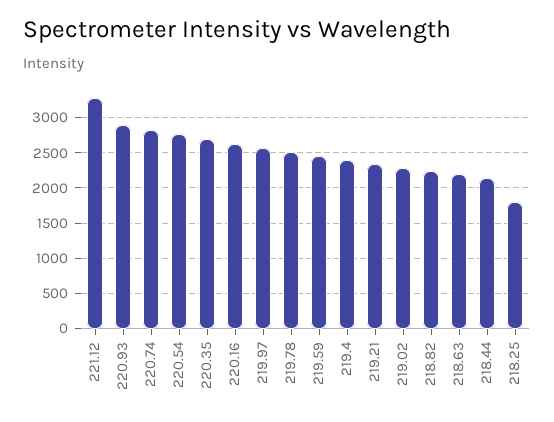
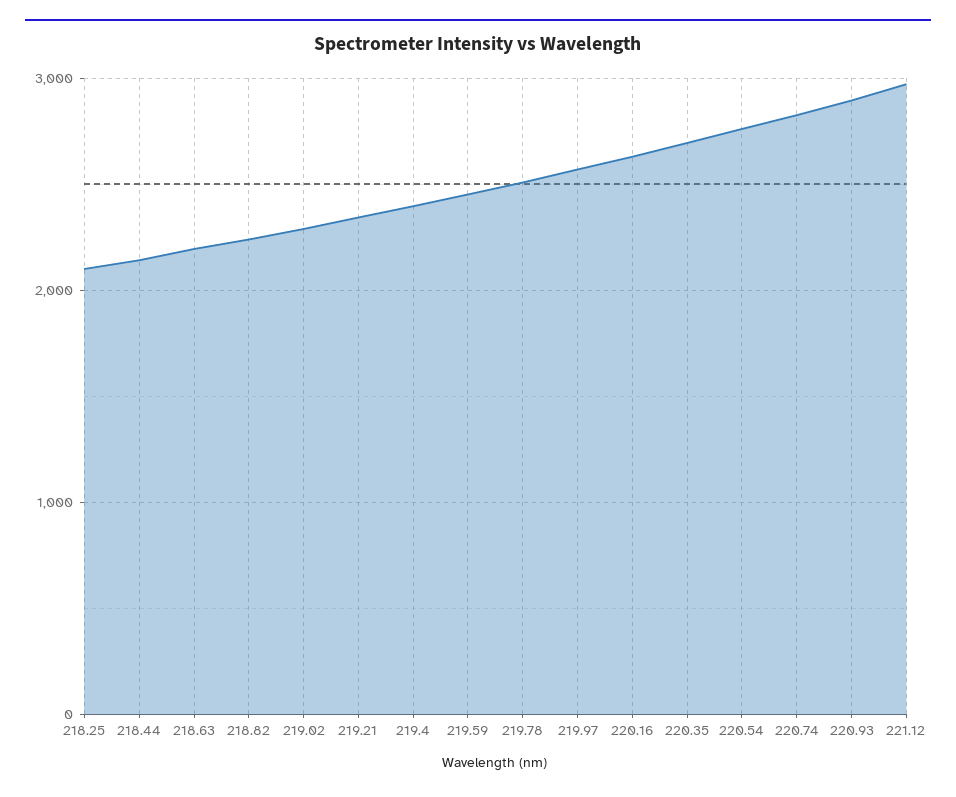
221.12: 3300 -> 3000
218.25: 1800 -> 2100

